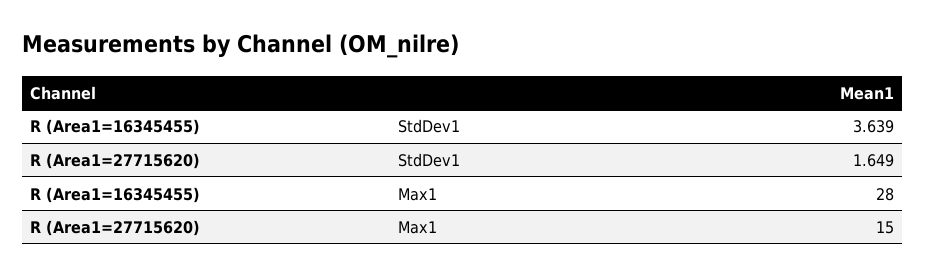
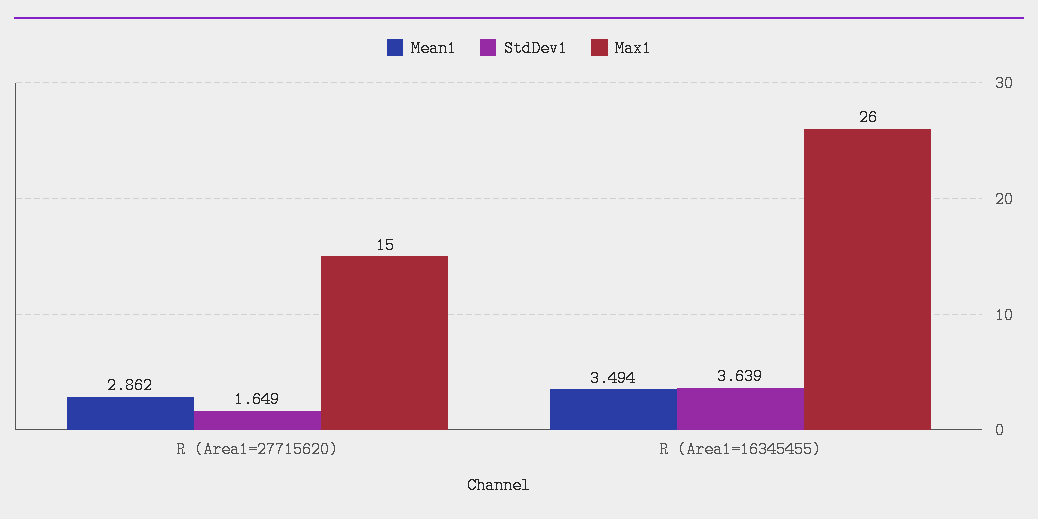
Max1, R (Area1=16345455): 28 -> 26
Mean1, R (Area1=27715620): none -> 2.862
Mean1, R (Area1=16345455): none -> 3.494

